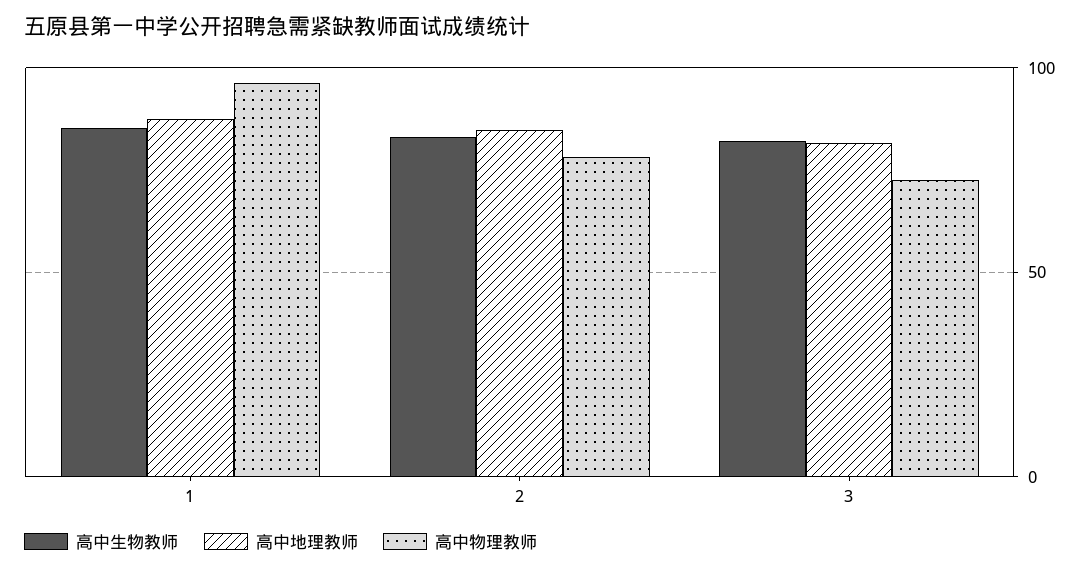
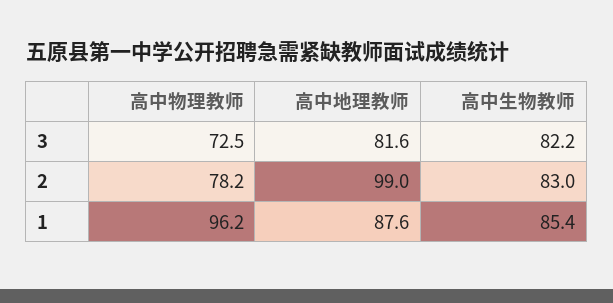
高中地理教师, 2: 85 -> 99

